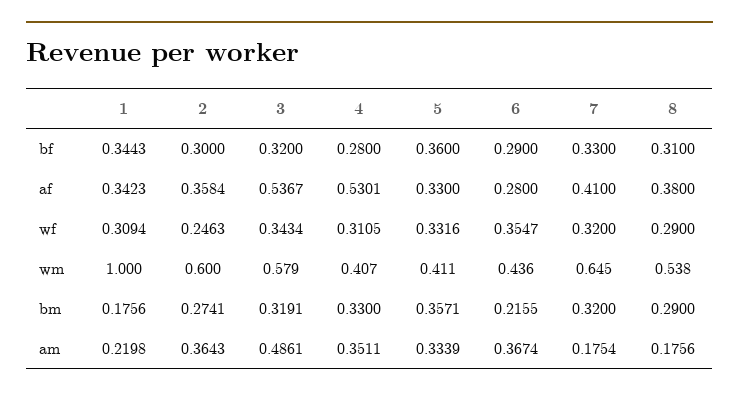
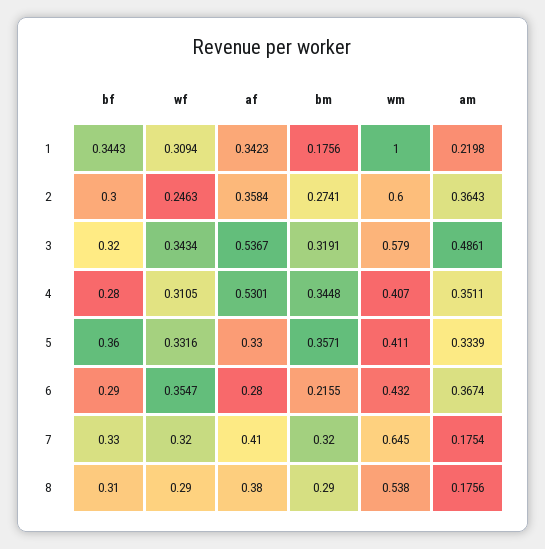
6, wm: 0.436 -> 0.432
4, bm: 0.33 -> 0.3448

